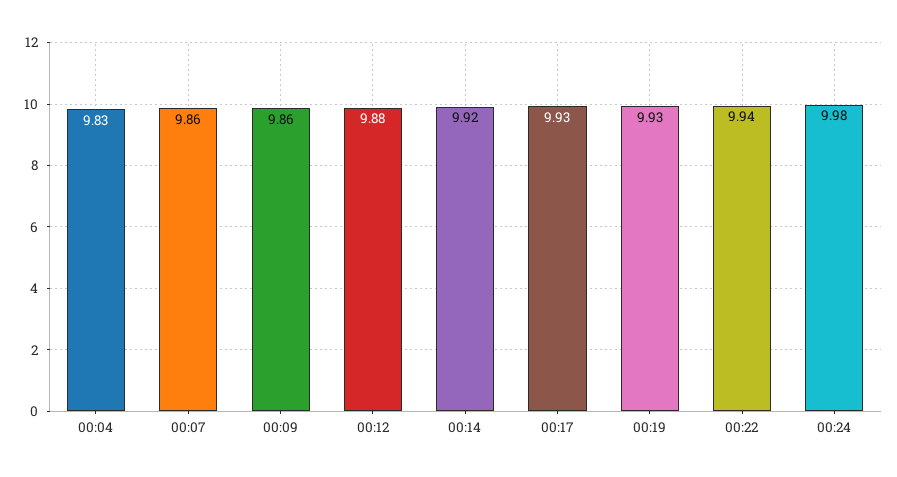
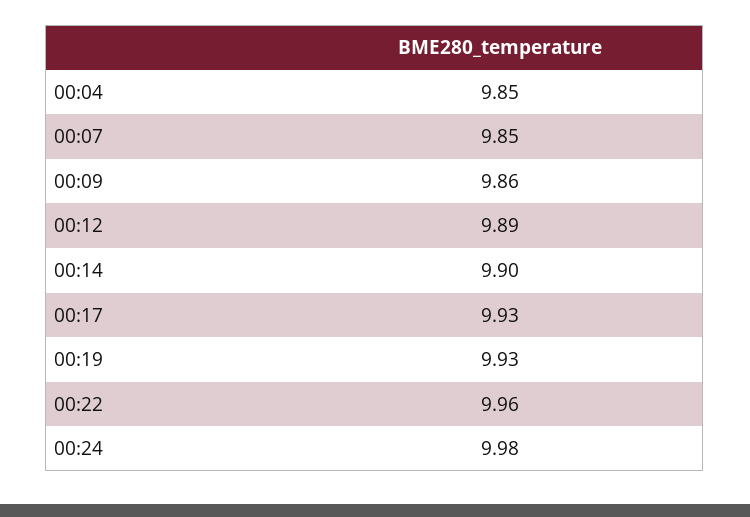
00:04: 9.83 -> 9.85
00:07: 9.86 -> 9.85
00:12: 9.88 -> 9.89
00:14: 9.92 -> 9.9
00:22: 9.94 -> 9.96

